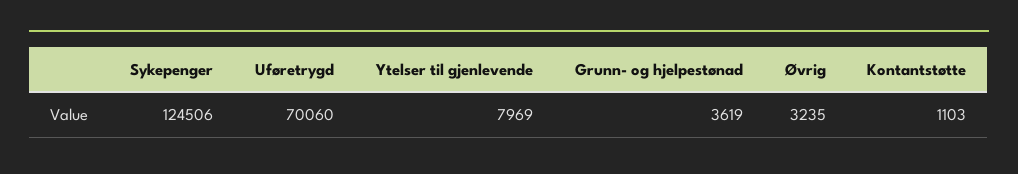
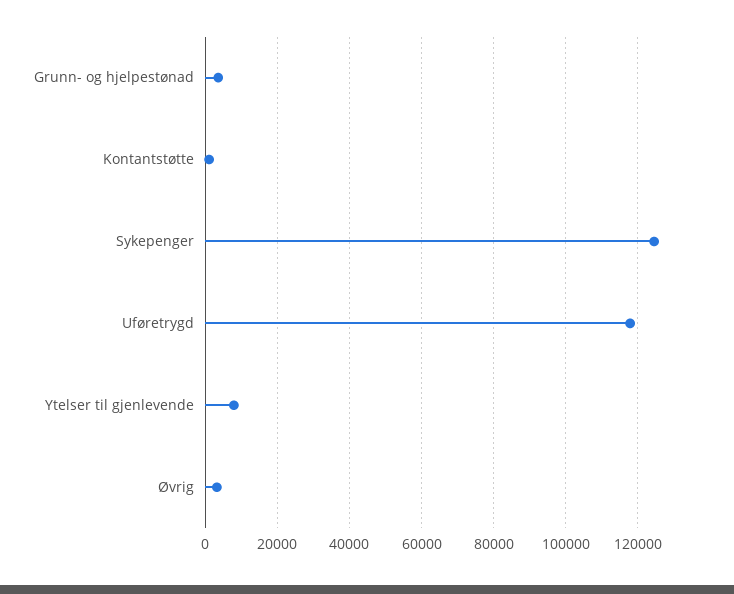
Uføretrygd: 70060 -> 118000

